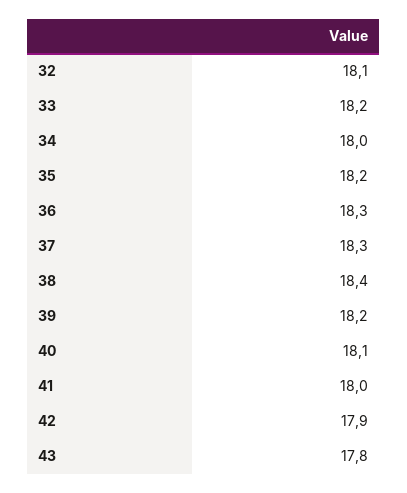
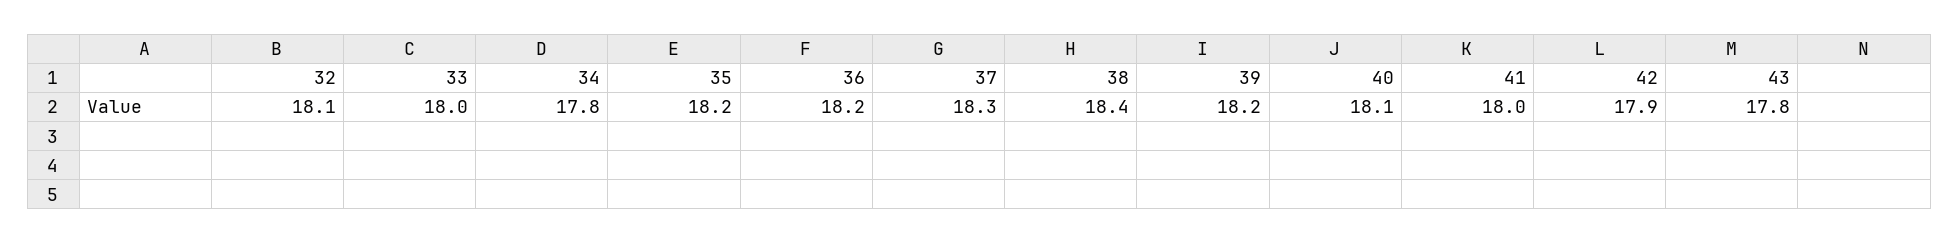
33: 18.2 -> 18
34: 18 -> 17.8
36: 18.3 -> 18.2

